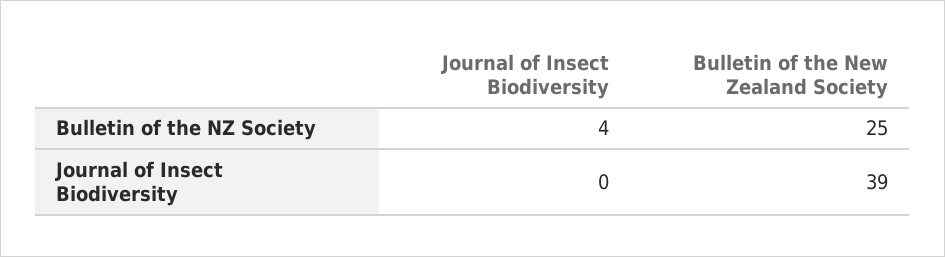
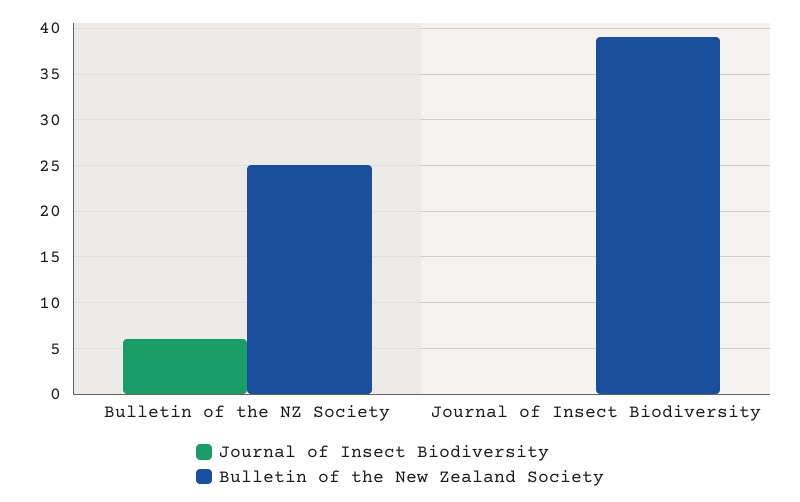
Journal of Insect Biodiversity, Bulletin of the NZ Society: 4 -> 6

